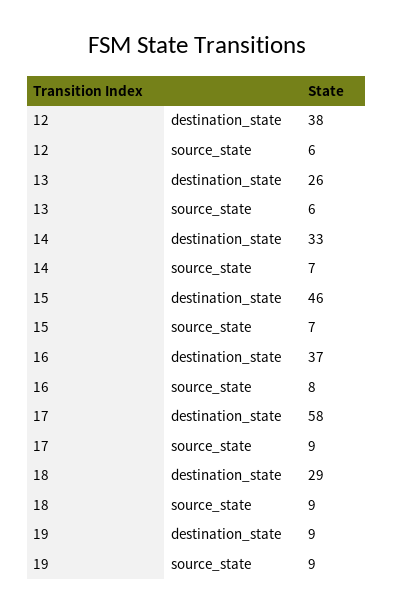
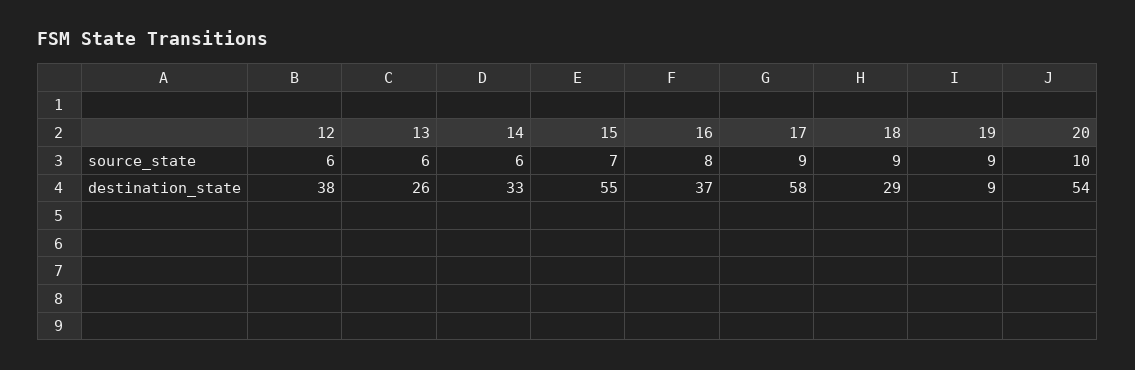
14, source_state: 7 -> 6
15, destination_state: 46 -> 55
20, source_state: none -> 10
20, destination_state: none -> 54

